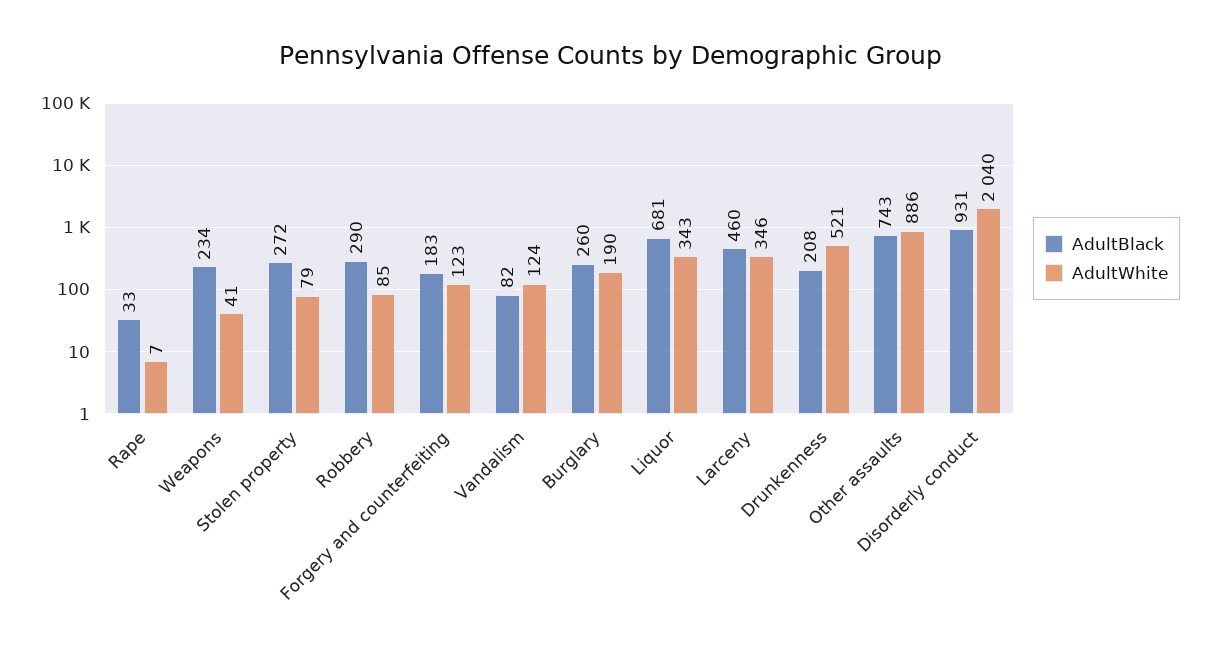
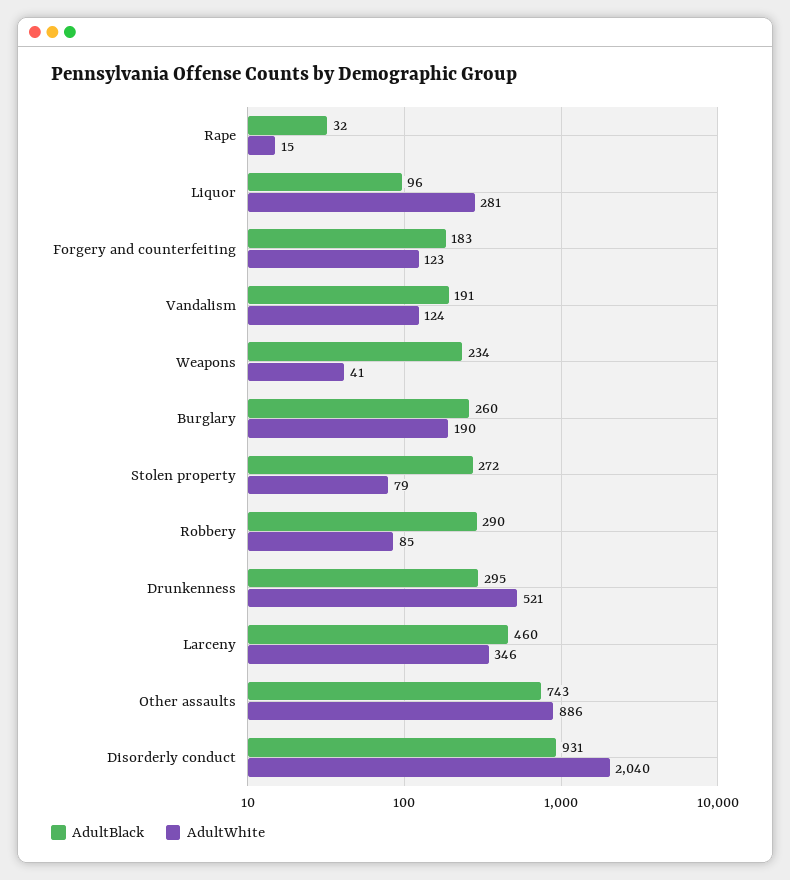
AdultBlack, Rape: 33 -> 32
AdultWhite, Rape: 7 -> 15
AdultBlack, Vandalism: 82 -> 191
AdultBlack, Liquor: 681 -> 96
AdultWhite, Liquor: 343 -> 281
AdultBlack, Drunkenness: 208 -> 295

